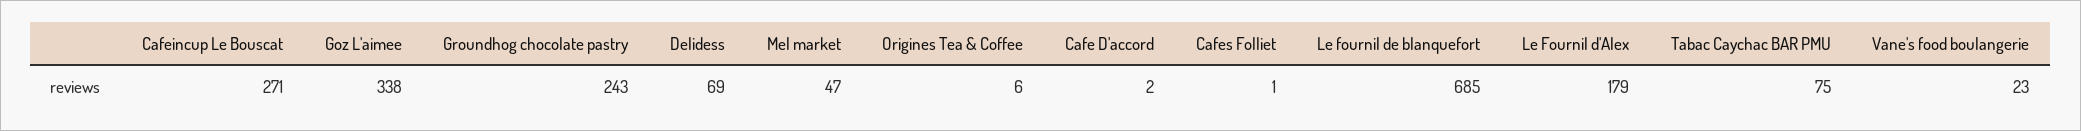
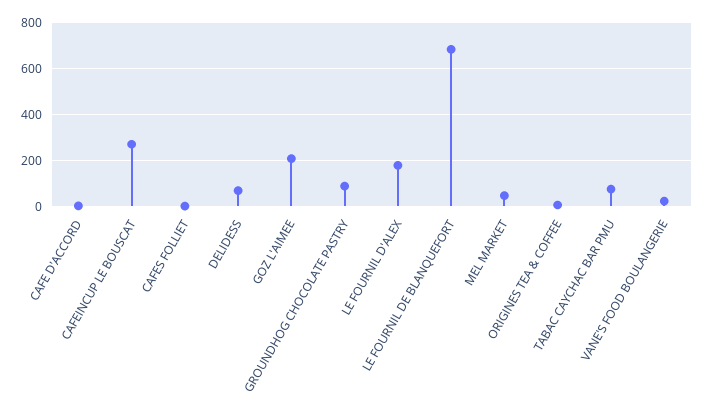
Goz L'aimee: 338 -> 200
Groundhog chocolate pastry: 243 -> 100

